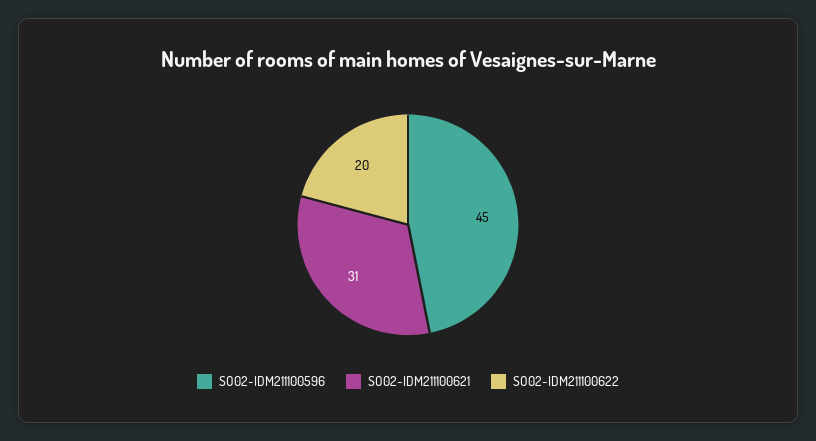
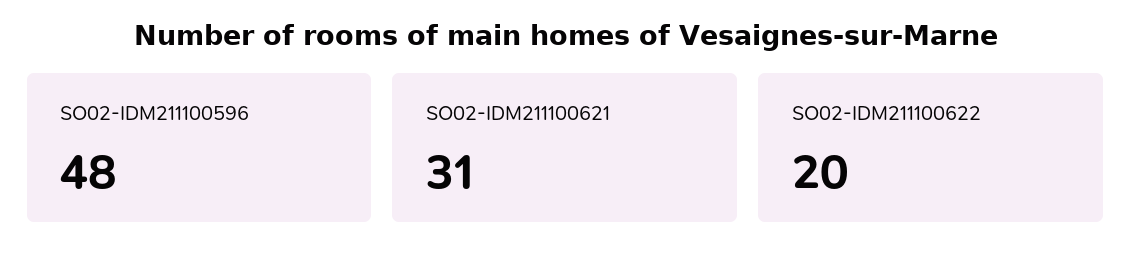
SO02-IDM211100596: 45 -> 48

